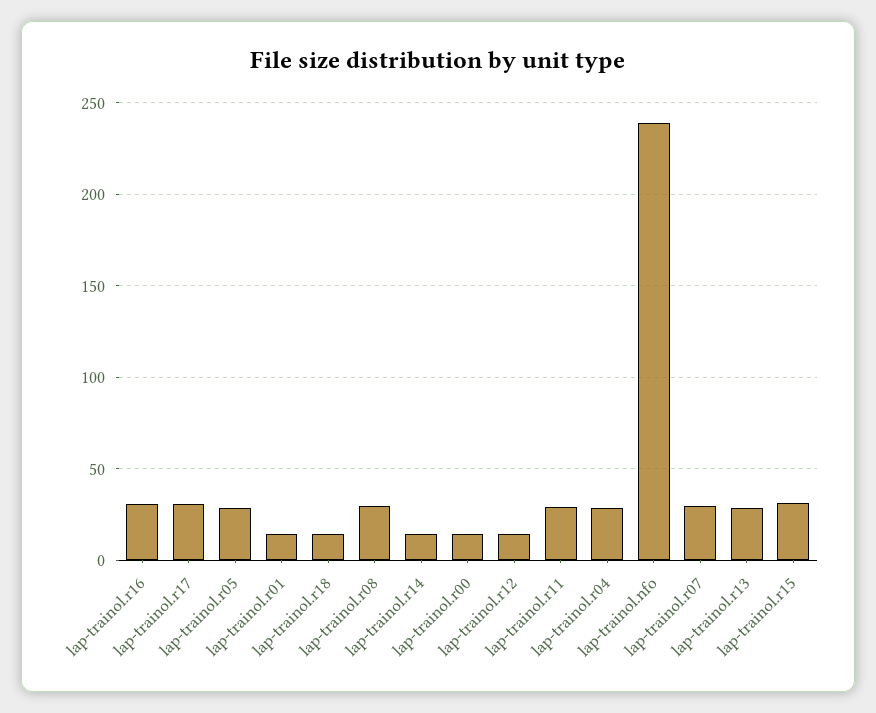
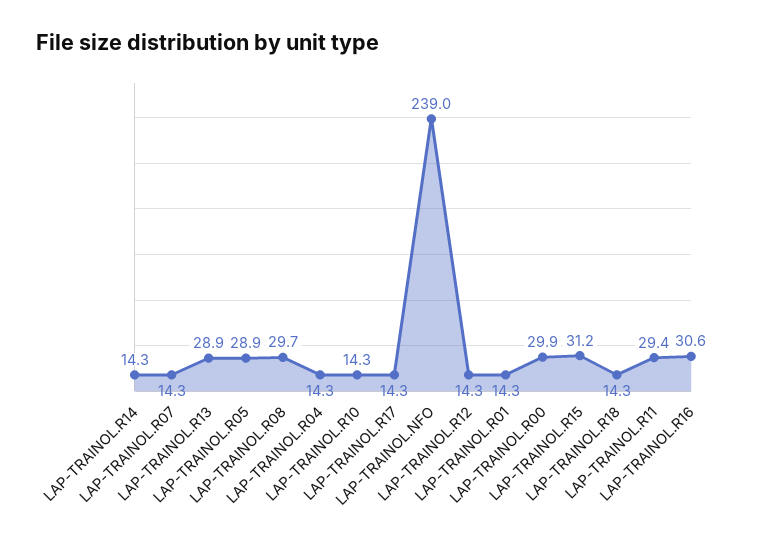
lap-trainol.r17: 30 -> 14.3
lap-trainol.r00: 15 -> 29.9
lap-trainol.r04: 30 -> 14.3
lap-trainol.r07: 30 -> 14.3
LAP-TRAINOL.R10: none -> 14.3

